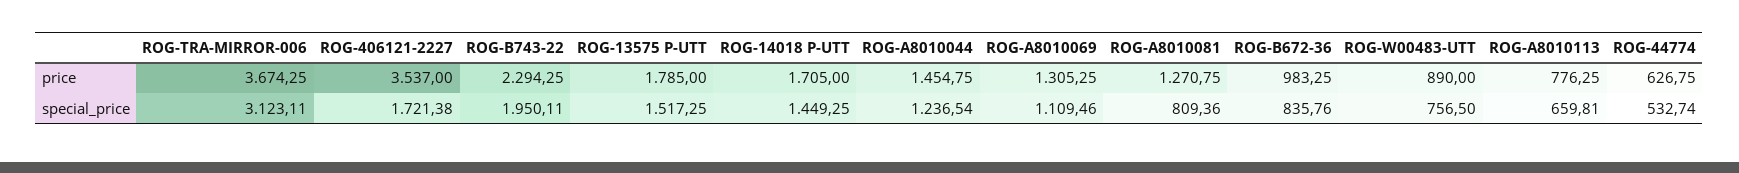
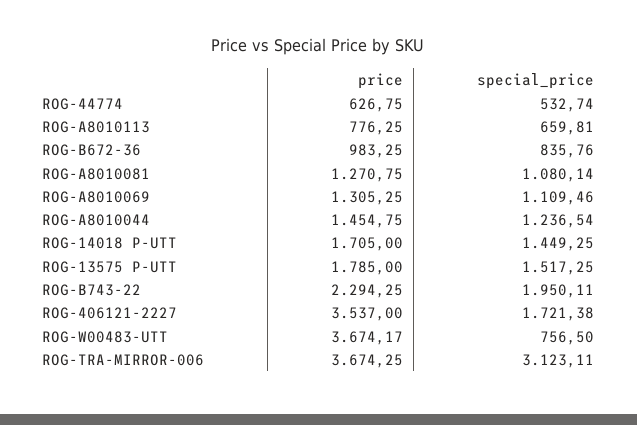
ROG-W00483-UTT, price: 890 -> 3674.17
ROG-A8010081, special_price: 809.36 -> 1080.14

